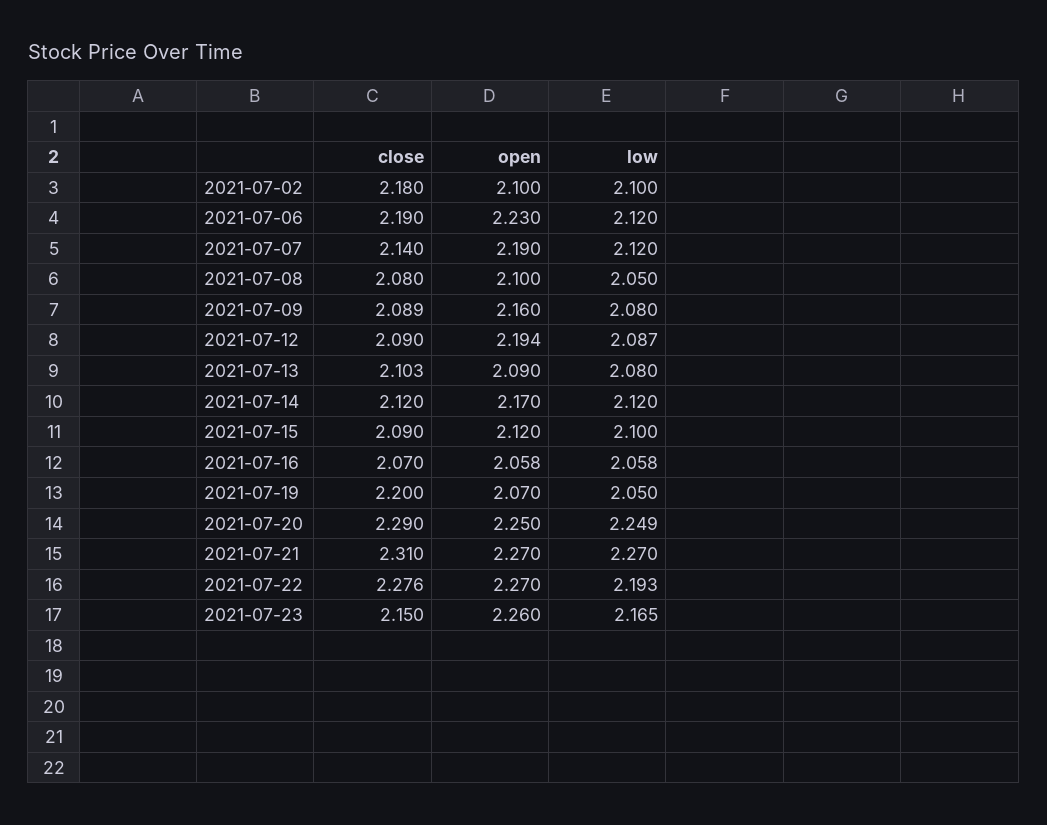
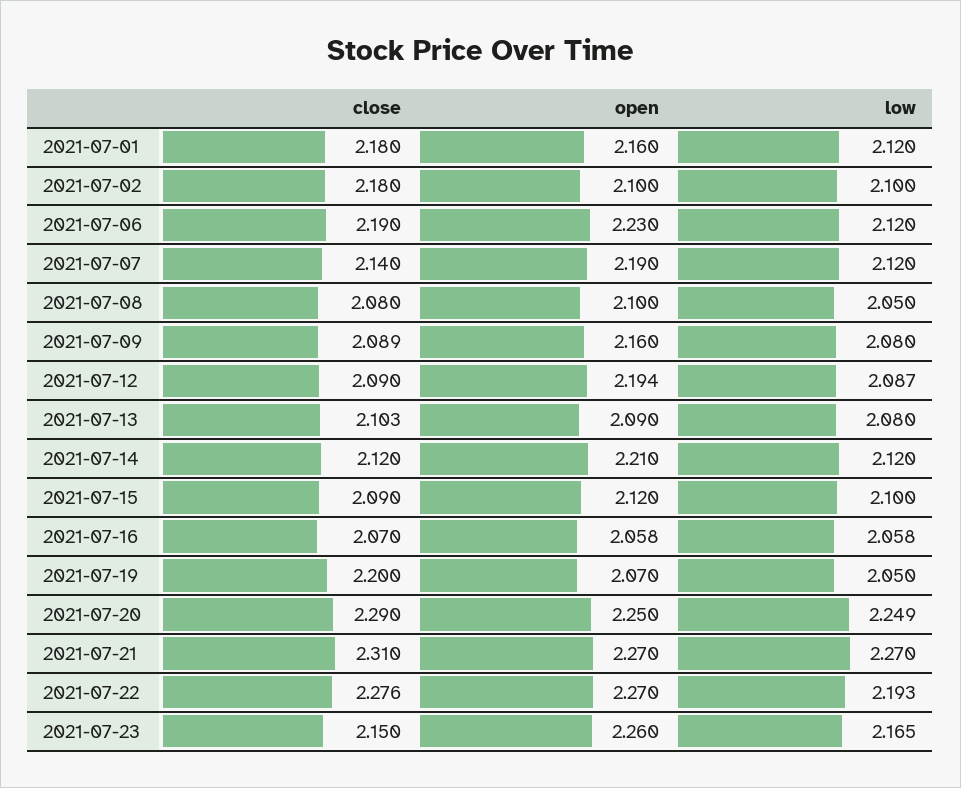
open, 2021-07-14: 2.17 -> 2.21
close, 2021-07-01: none -> 2.18
open, 2021-07-01: none -> 2.16
low, 2021-07-01: none -> 2.12

